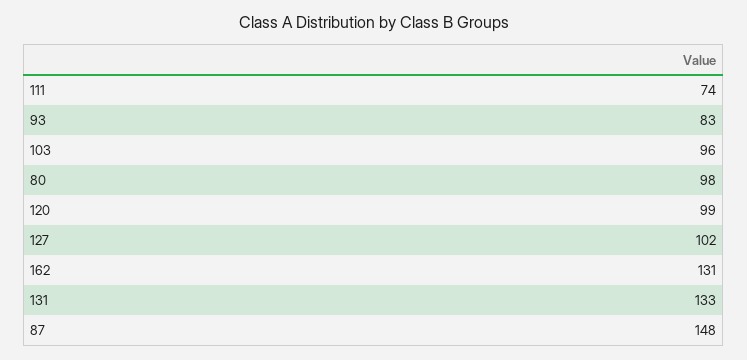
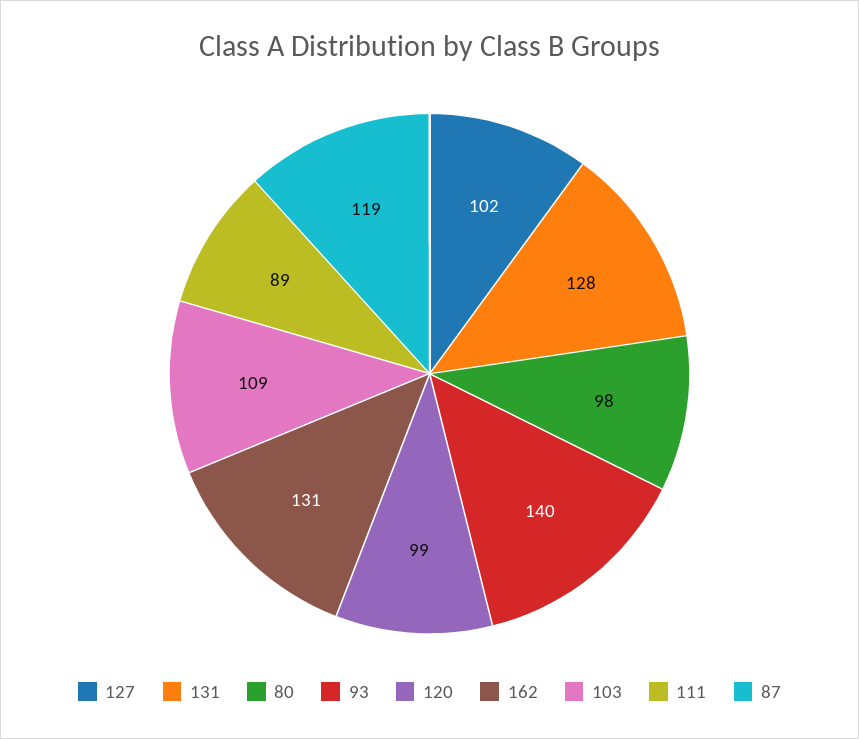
111: 74 -> 89
93: 83 -> 140
103: 96 -> 109
131: 133 -> 128
87: 148 -> 119

